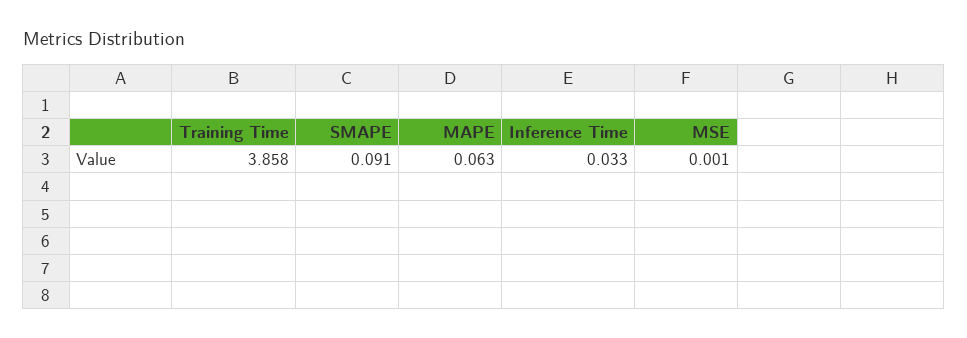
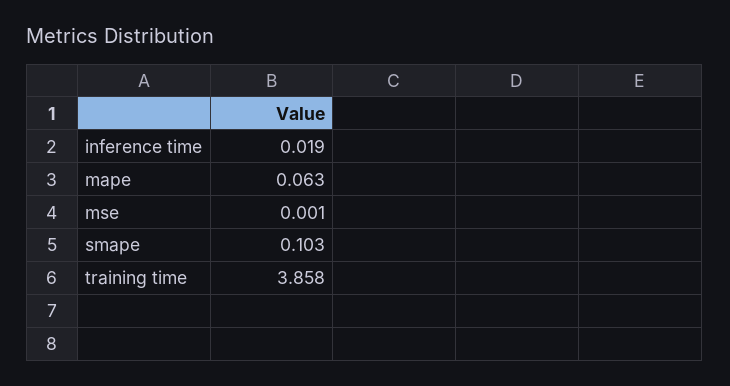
SMAPE: 0.091 -> 0.103
Inference Time: 0.033 -> 0.019

